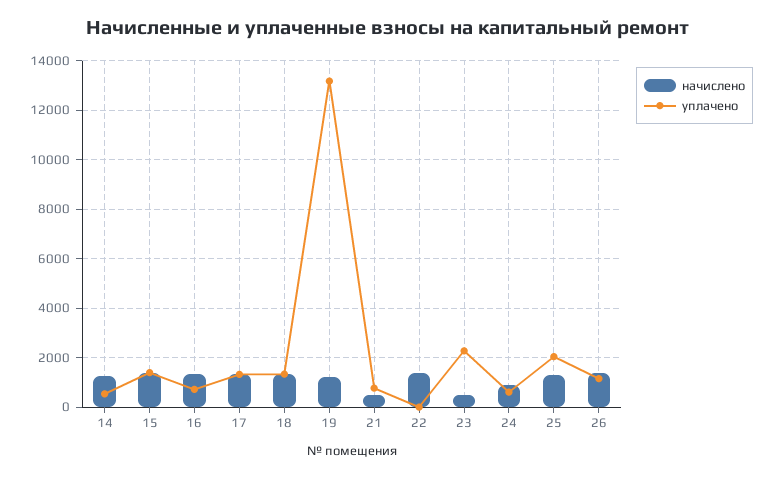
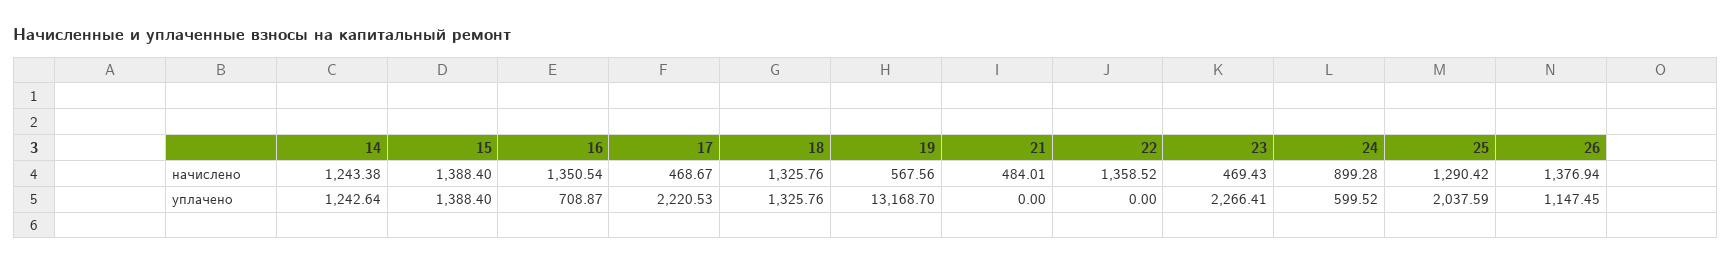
уплачено, 14: 500 -> 1242.64
начислено, 17: 1250 -> 468.67
уплачено, 17: 1250 -> 2220.53
начислено, 19: 1250 -> 567.56
уплачено, 21: 750 -> 0

